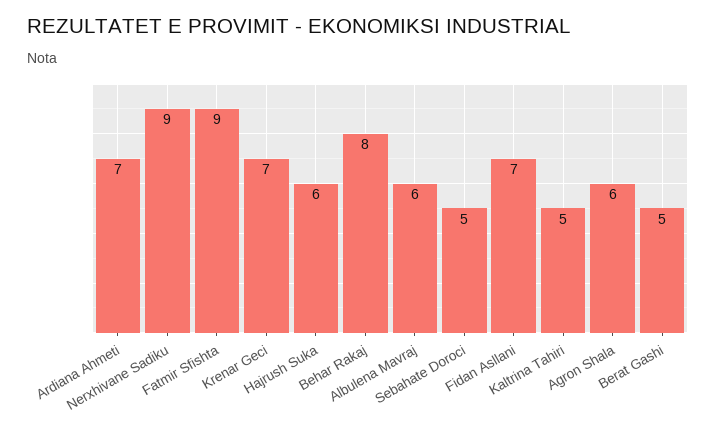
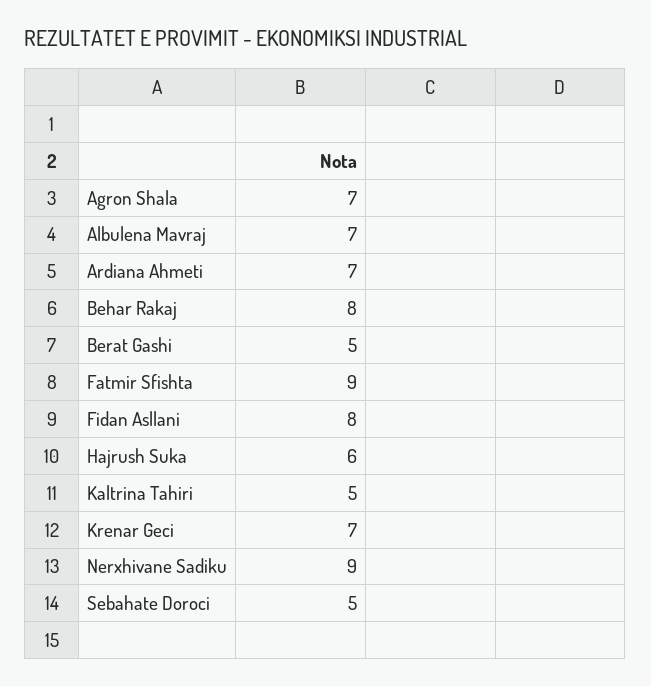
Albulena Mavraj: 6 -> 7
Fidan Asllani: 7 -> 8
Agron Shala: 6 -> 7

